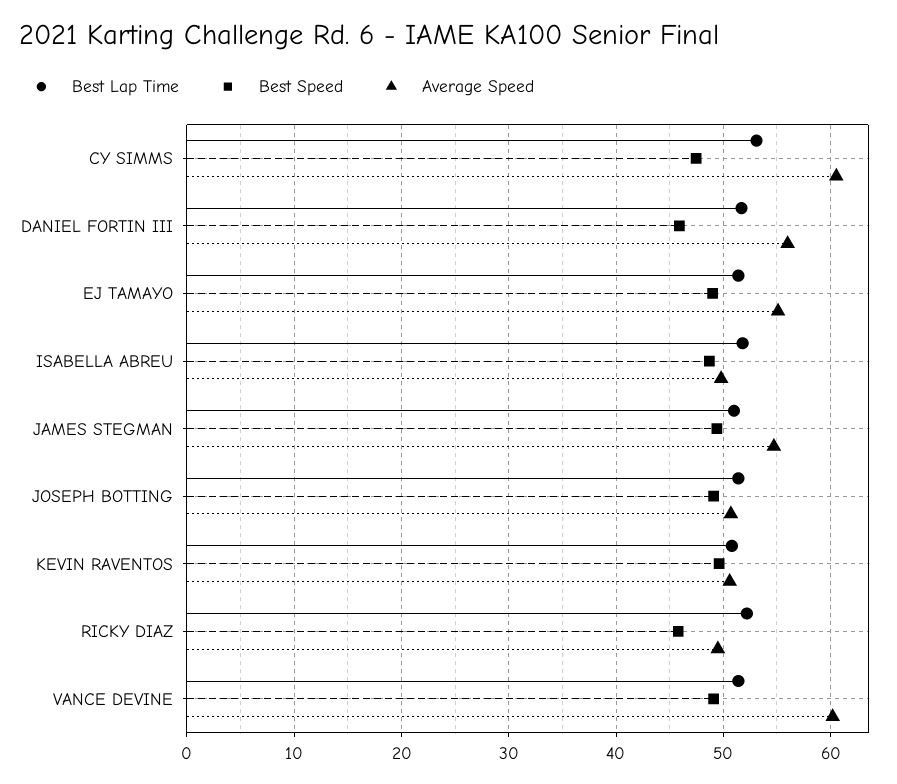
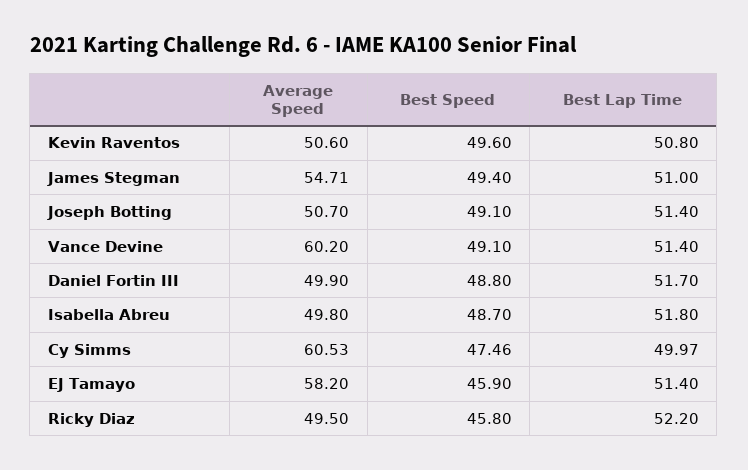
Best Lap Time, CY SIMMS: 53 -> 49.97
Best Speed, DANIEL FORTIN III: 46 -> 48.8
Average Speed, DANIEL FORTIN III: 56 -> 49.9
Best Speed, EJ TAMAYO: 49 -> 45.9
Average Speed, EJ TAMAYO: 55 -> 58.2

